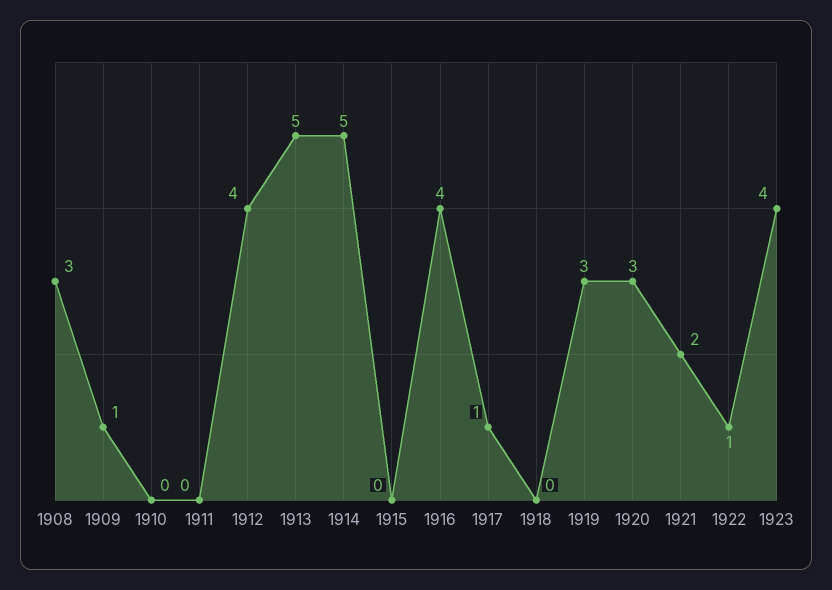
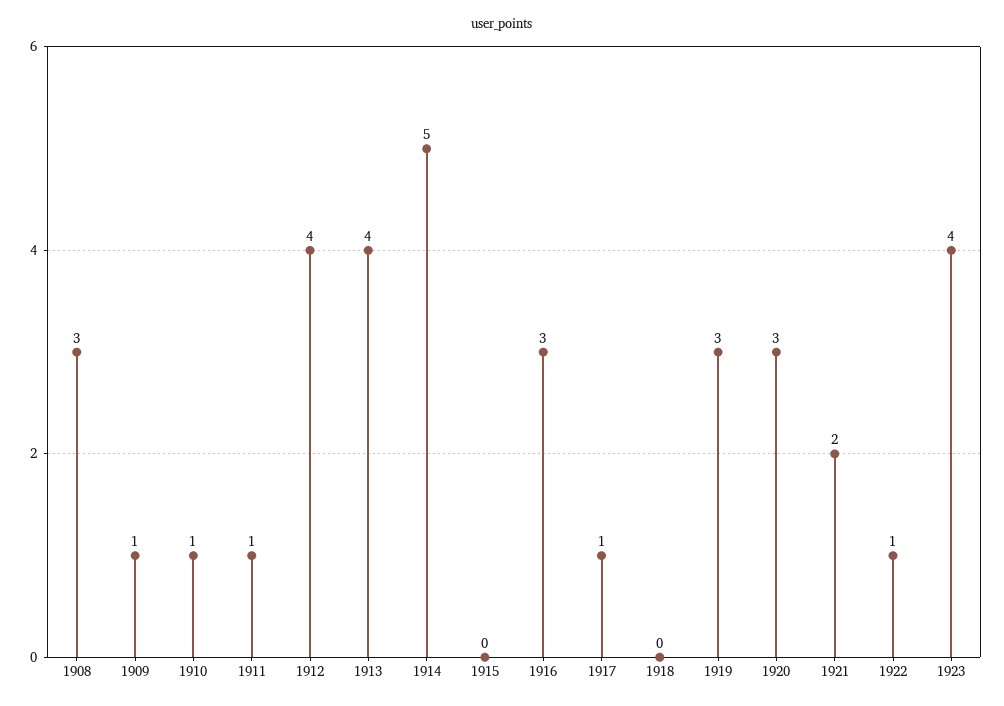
1910: 0 -> 1
1911: 0 -> 1
1913: 5 -> 4
1916: 4 -> 3

